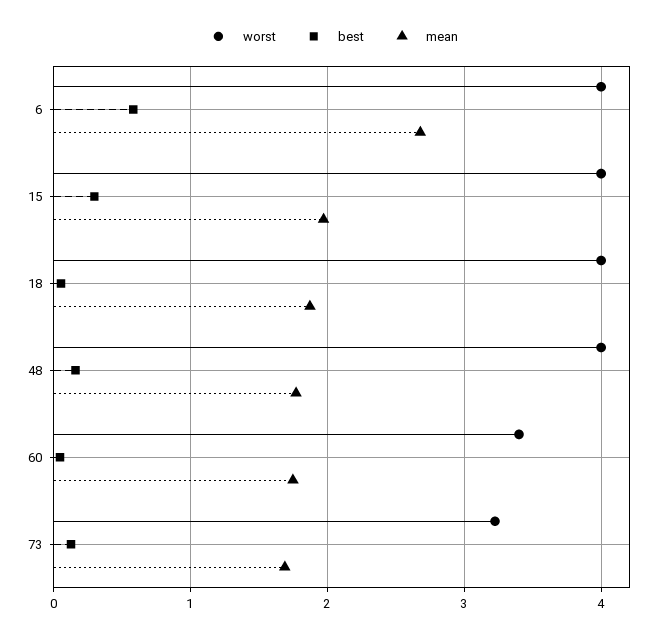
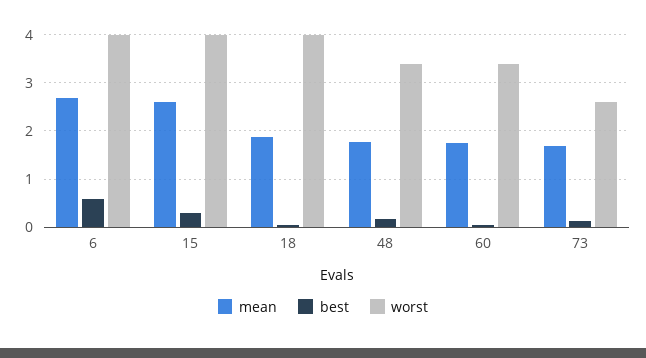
mean, 15: 2 -> 2.6
worst, 48: 4 -> 3.4
worst, 73: 3.2 -> 2.6

